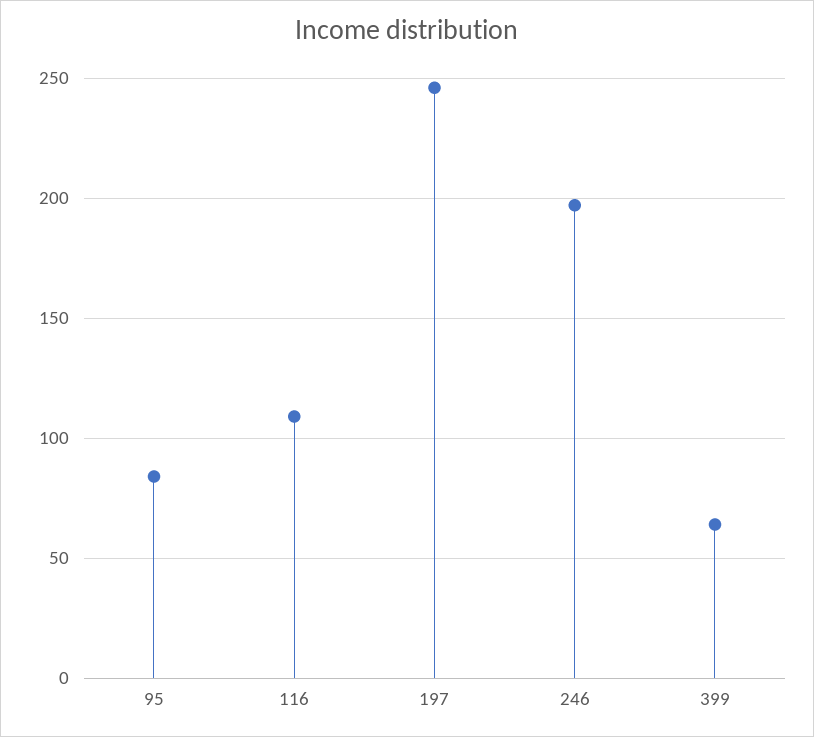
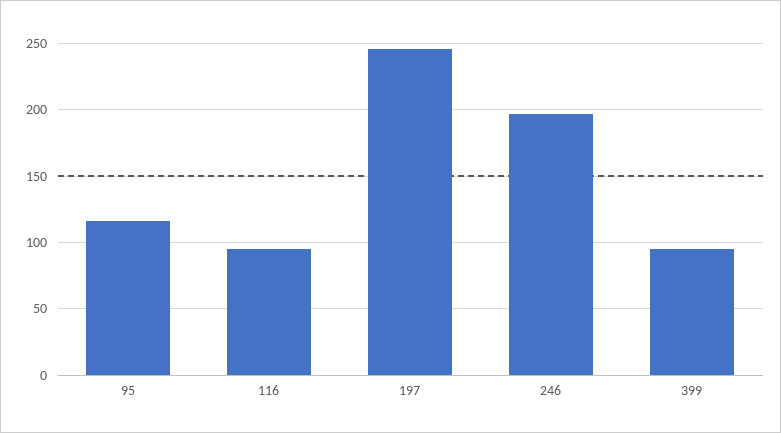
95: 85 -> 115
116: 110 -> 95
399: 65 -> 95

